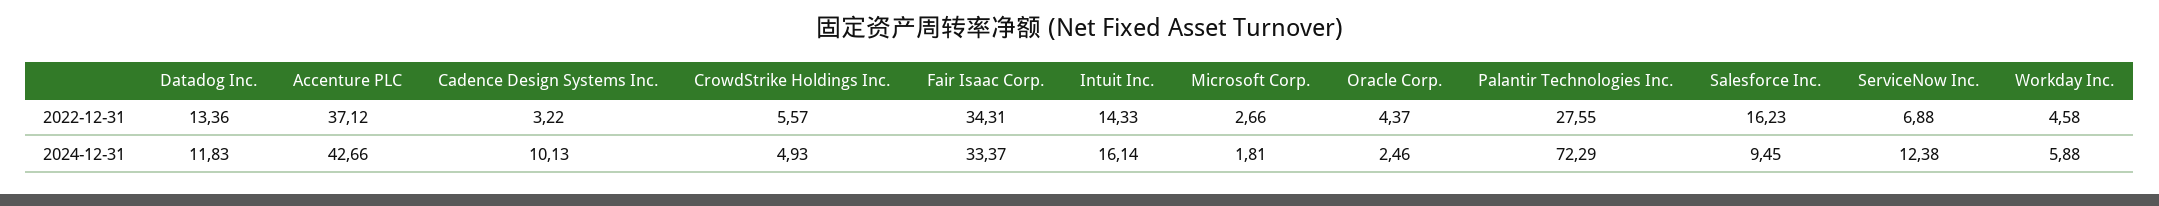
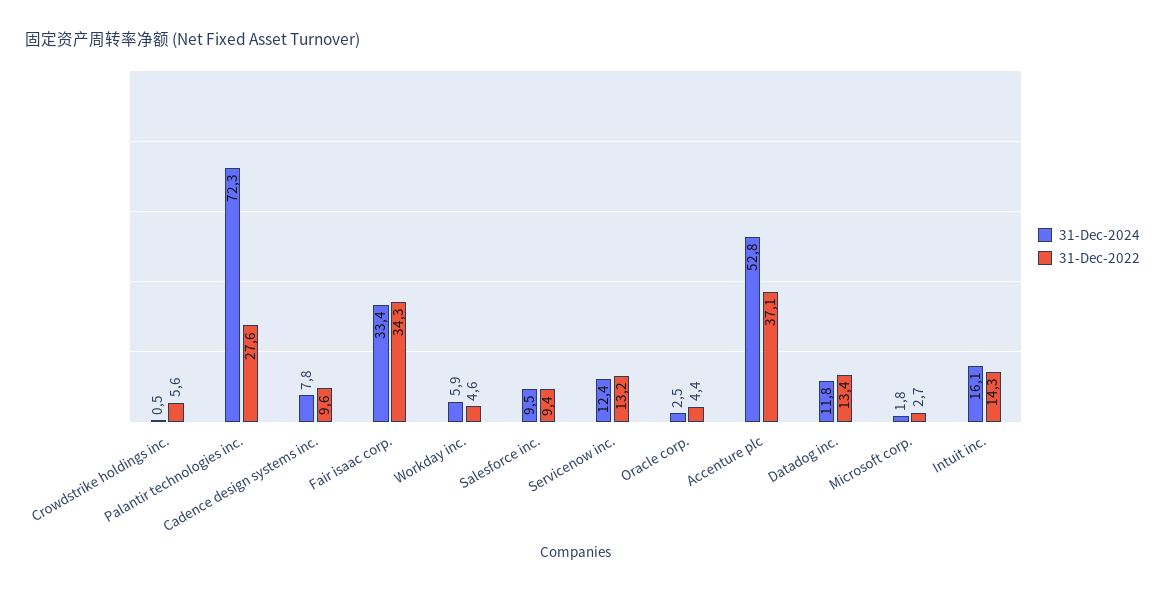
2022-12-31, Cadence Design Systems Inc.: 3.22 -> 9.6
2022-12-31, Salesforce Inc.: 16.23 -> 9.4
2022-12-31, ServiceNow Inc.: 6.88 -> 13.2
2024-12-31, Accenture PLC: 42.66 -> 52.8
2024-12-31, Cadence Design Systems Inc.: 10.13 -> 7.8
2024-12-31, CrowdStrike Holdings Inc.: 4.93 -> 0.5

